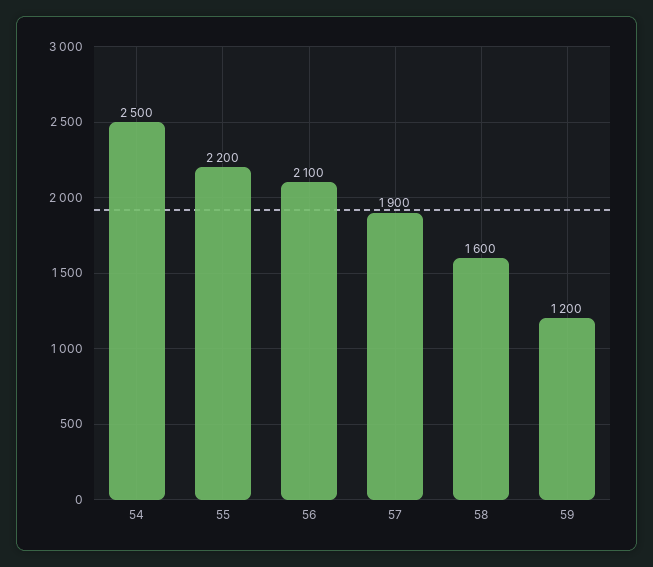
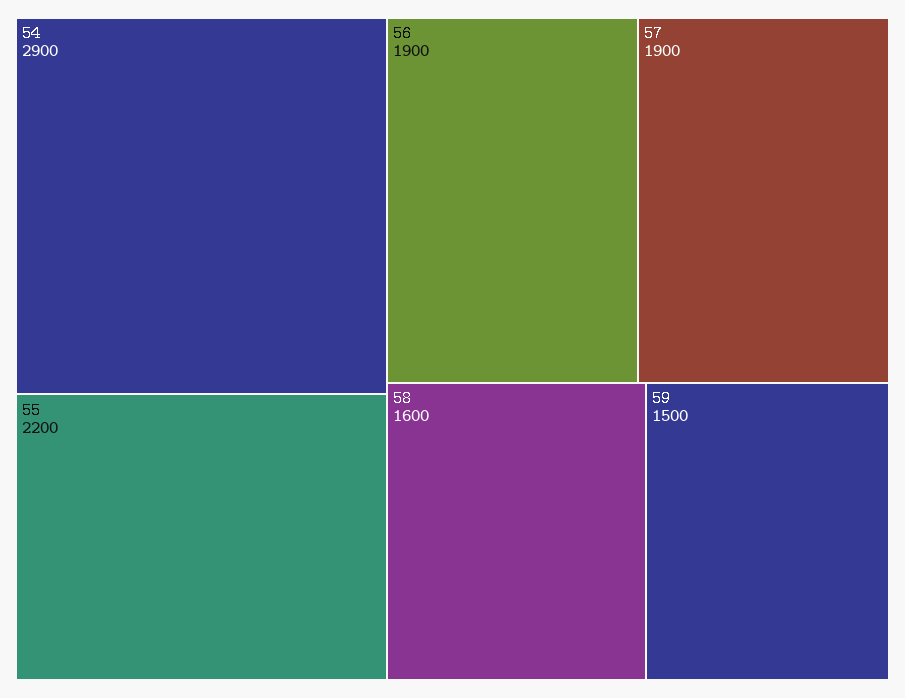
54: 2500 -> 2900
56: 2100 -> 1900
59: 1200 -> 1500

